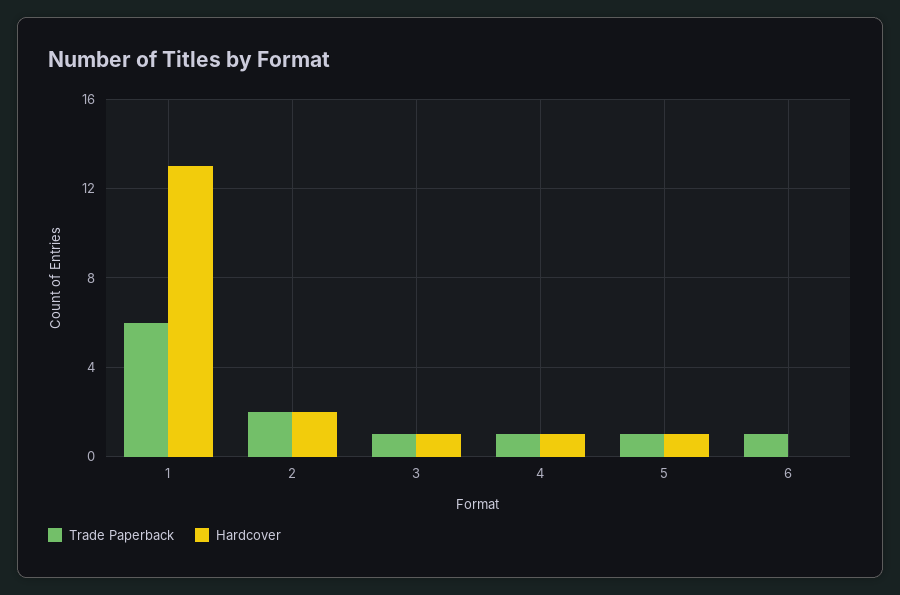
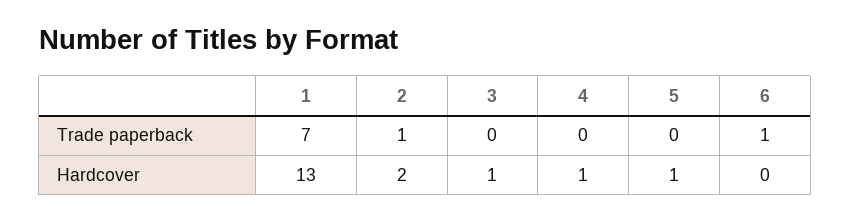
Trade Paperback, 1: 6 -> 7
Trade Paperback, 2: 2 -> 1
Trade Paperback, 3: 1 -> 0
Trade Paperback, 4: 1 -> 0
Trade Paperback, 5: 1 -> 0

